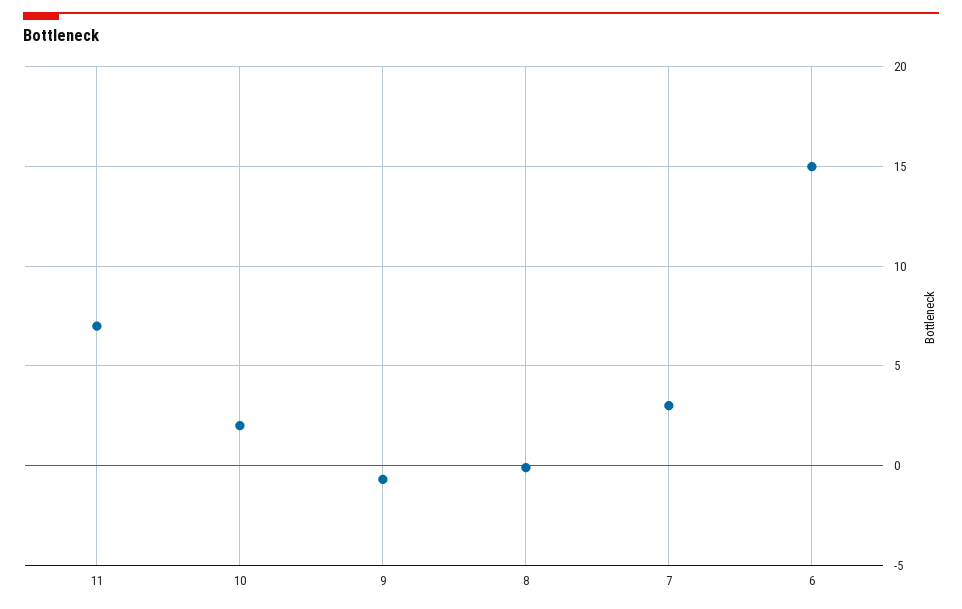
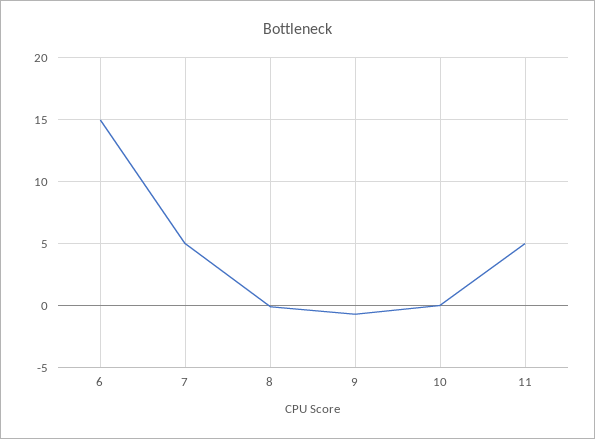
11: 7 -> 5
10: 2 -> 0
7: 3 -> 5

